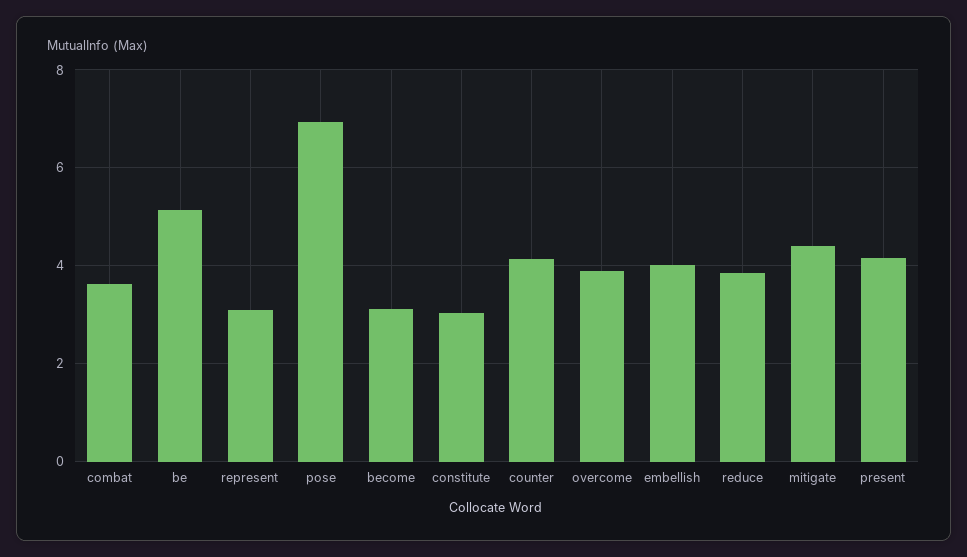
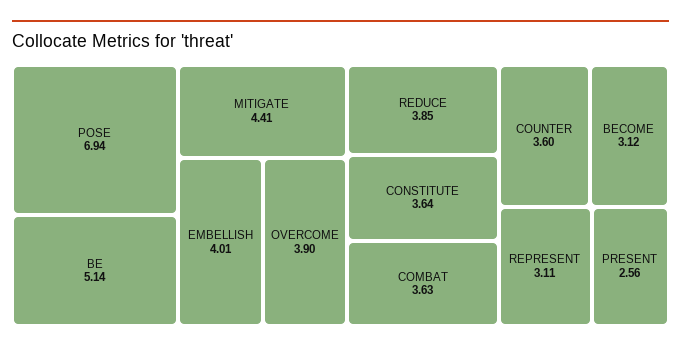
constitute: 3 -> 3.64
counter: 4.2 -> 3.6
present: 4.2 -> 2.56

